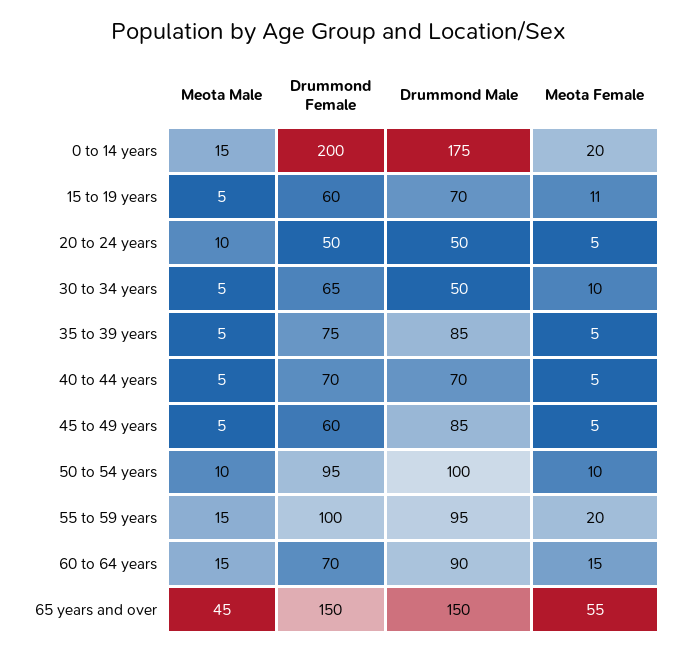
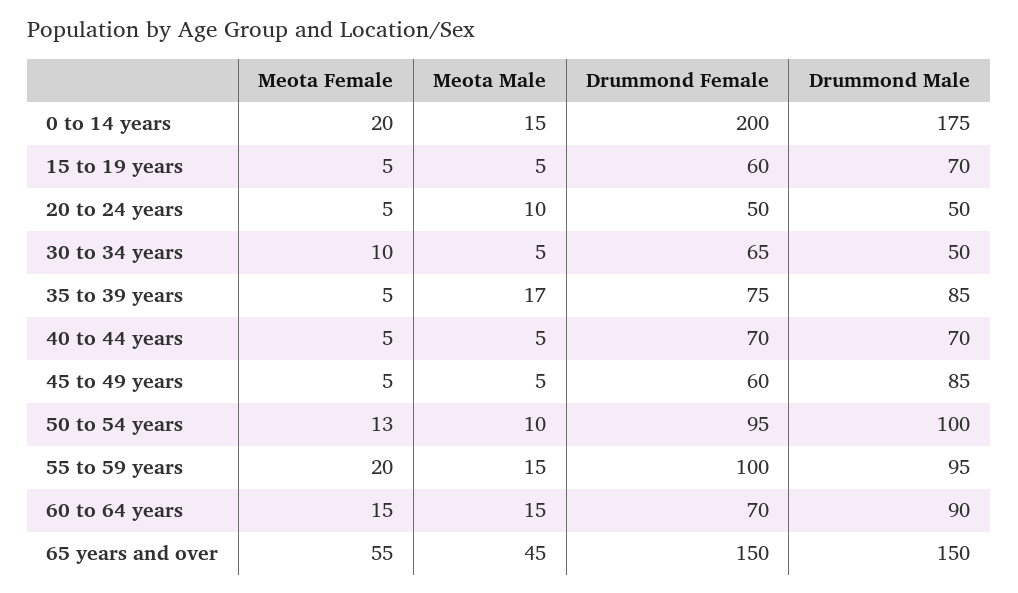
Meota Female, 15 to 19 years: 11 -> 5
Meota Male, 35 to 39 years: 5 -> 17
Meota Female, 50 to 54 years: 10 -> 13

